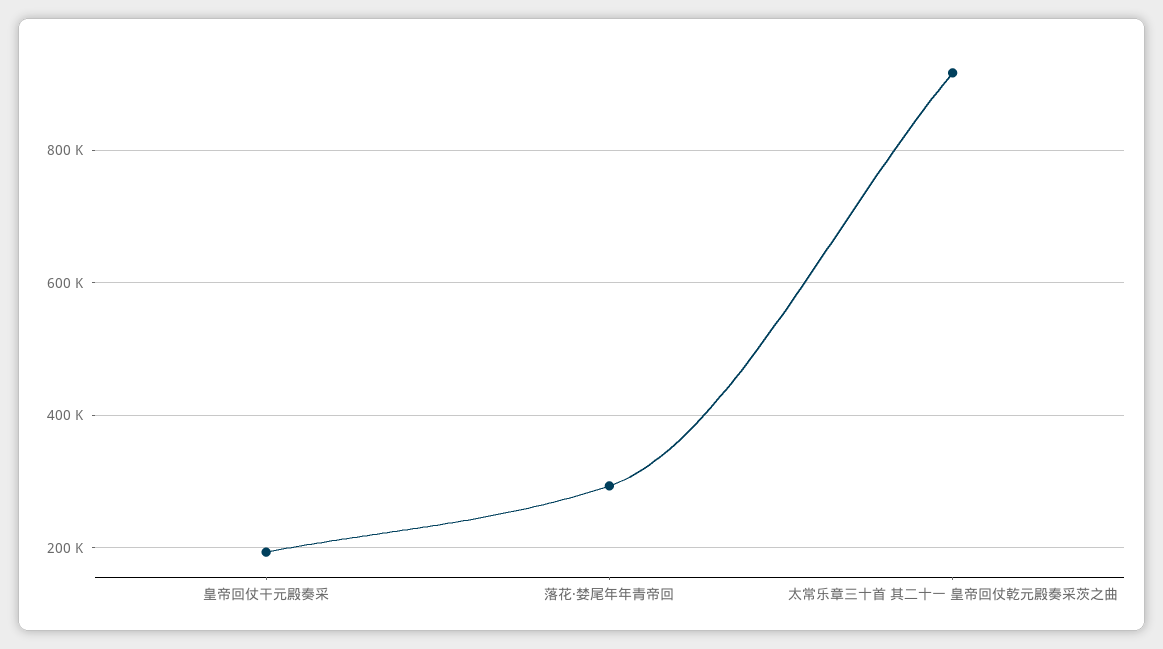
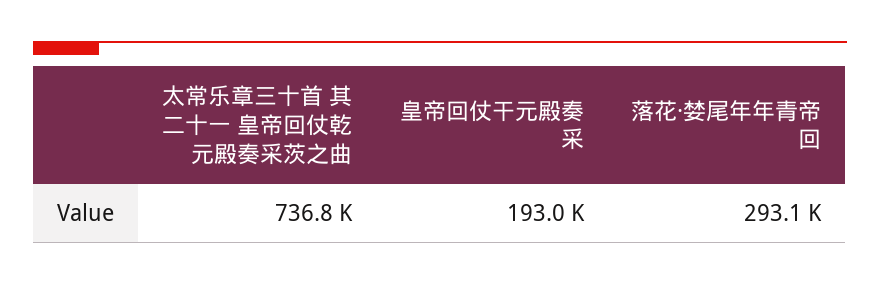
太常乐章三十首 其二十一 皇帝回仗乾元殿奏采茨之曲: 920000 -> 736800

